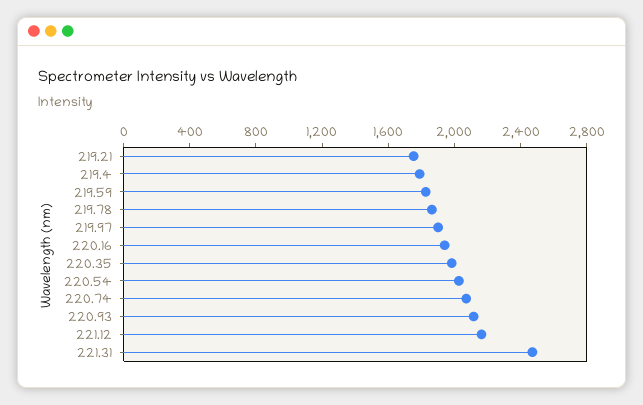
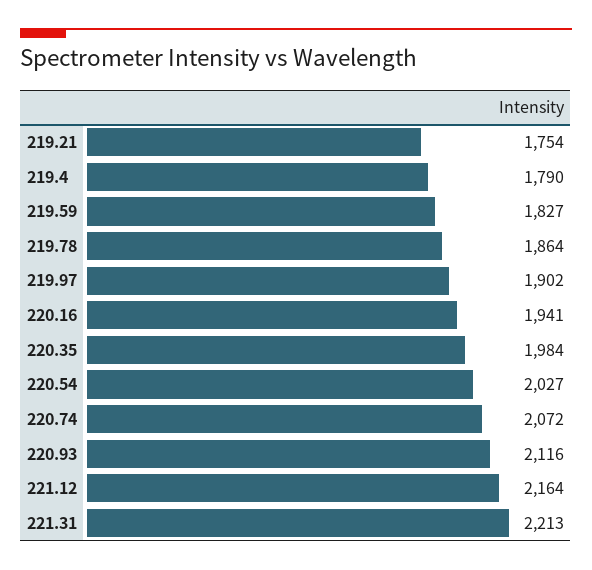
221.31: 2500 -> 2213

